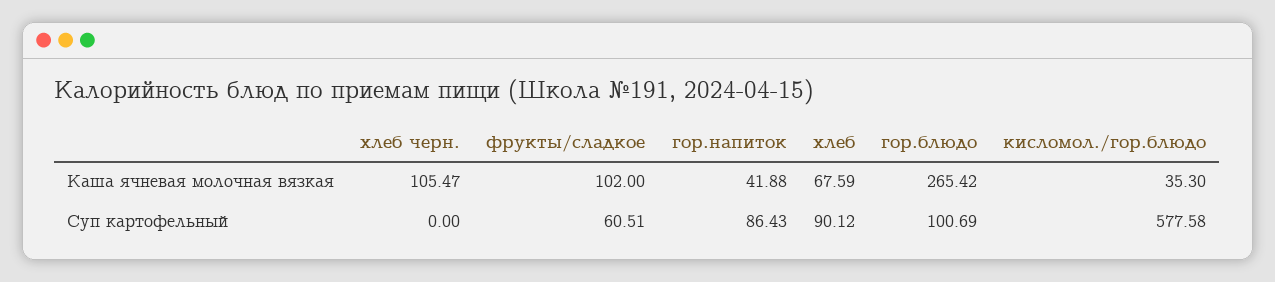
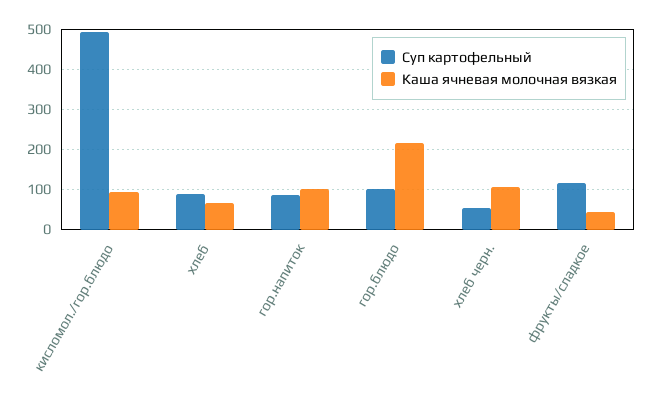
Каша ячневая молочная вязкая, фрукты/сладкое: 102 -> 40
Каша ячневая молочная вязкая, гор.напиток: 41.88 -> 100
Каша ячневая молочная вязкая, гор.блюдо: 265.42 -> 220
Каша ячневая молочная вязкая, кисломол./гор.блюдо: 35.3 -> 100
Суп картофельный, хлеб черн.: 0 -> 60
Суп картофельный, фрукты/сладкое: 60.51 -> 120
Суп картофельный, кисломол./гор.блюдо: 577.58 -> 500

